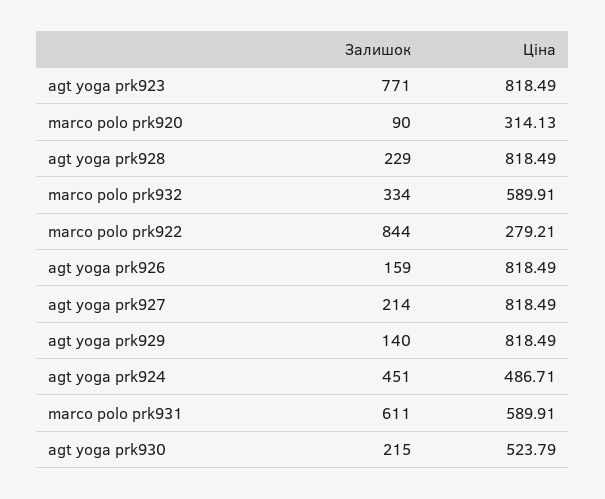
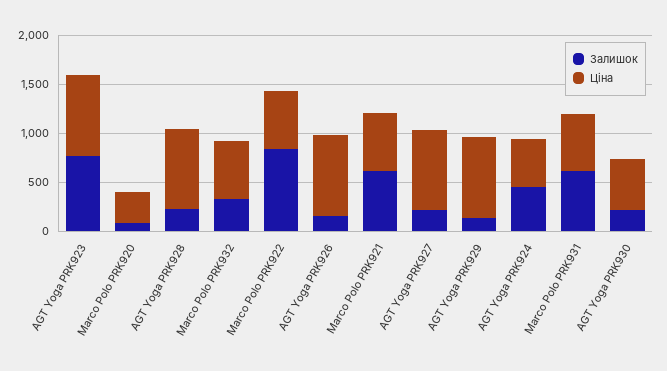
Ціна, marco polo prk922: 279.21 -> 600
Залишок, Marco Polo PRK921: none -> 600
Ціна, Marco Polo PRK921: none -> 600

